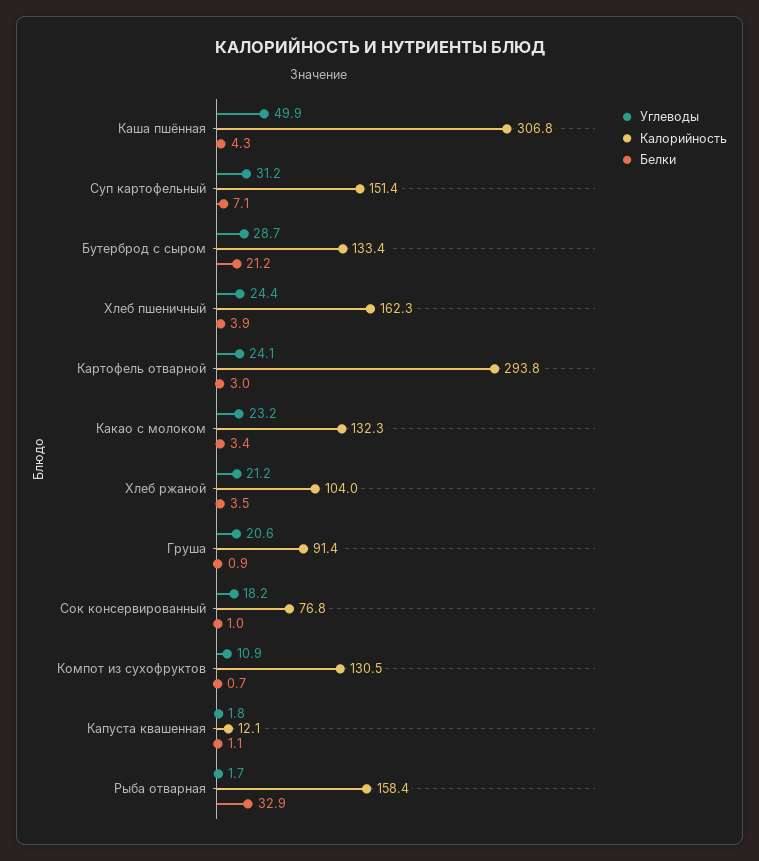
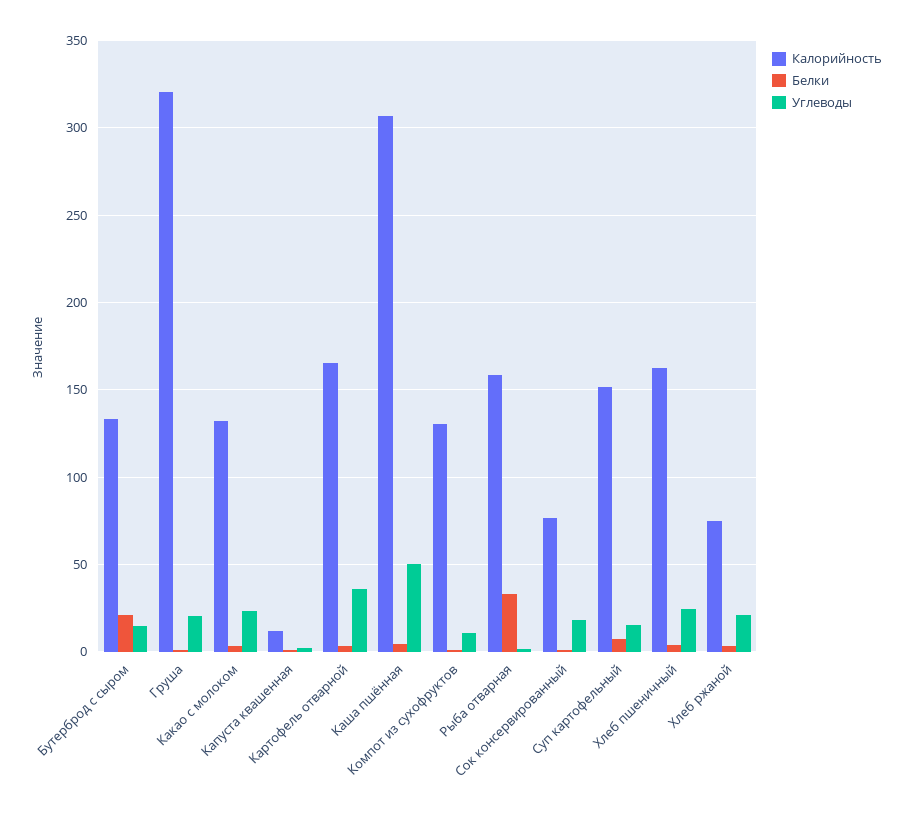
Углеводы, Суп картофельный: 31.2 -> 15
Углеводы, Бутерброд с сыром: 28.7 -> 15
Углеводы, Картофель отварной: 24.1 -> 35
Калорийность, Картофель отварной: 293.8 -> 165
Калорийность, Хлеб ржаной: 104 -> 75
Калорийность, Груша: 91.4 -> 320

